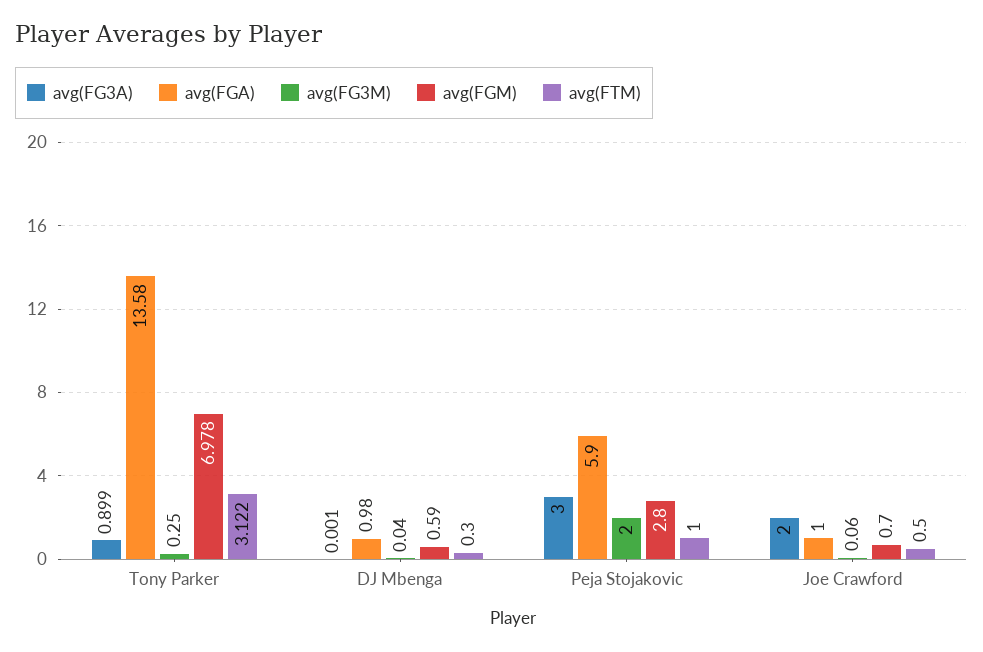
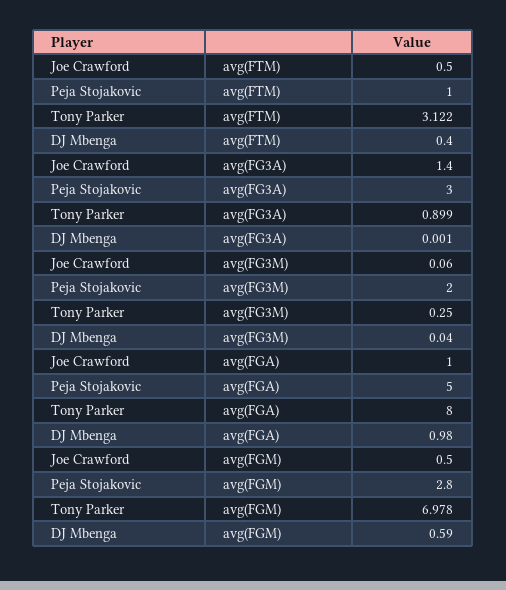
avg(FGA), Tony Parker: 13.58 -> 8
avg(FTM), DJ Mbenga: 0.3 -> 0.4
avg(FGA), Peja Stojakovic: 5.9 -> 5
avg(FG3A), Joe Crawford: 2 -> 1.4
avg(FGM), Joe Crawford: 0.7 -> 0.5

